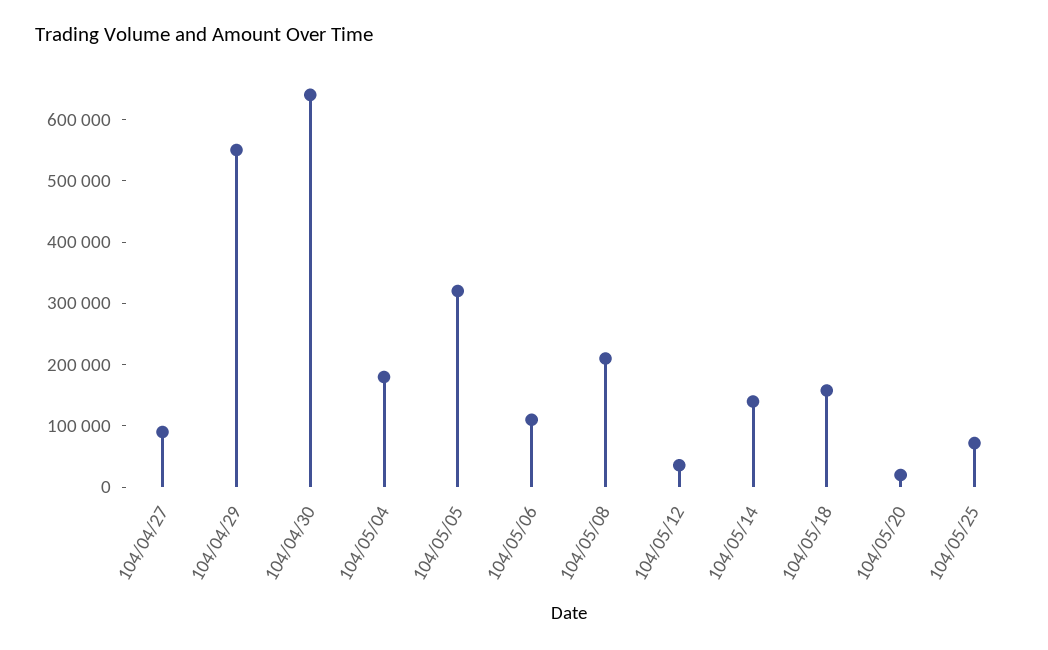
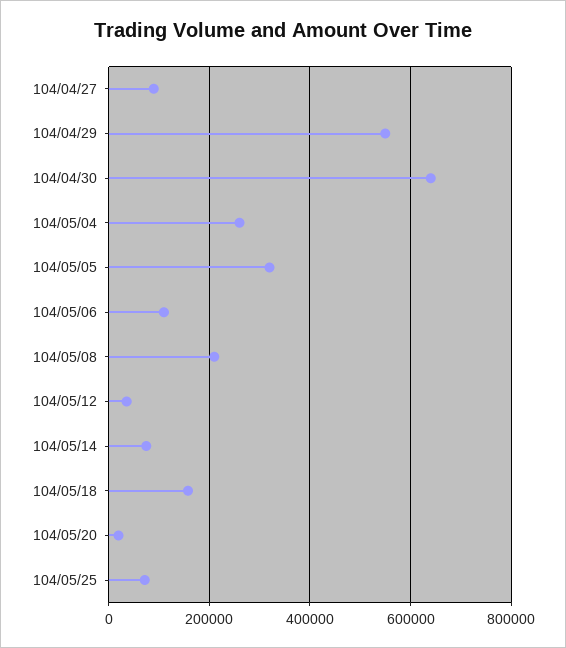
104/05/04: 180000 -> 260000
104/05/14: 140000 -> 80000

